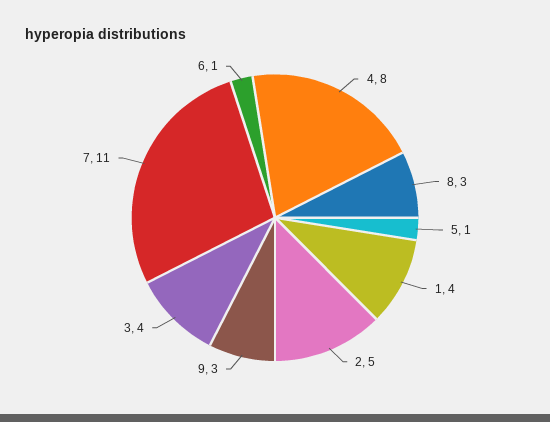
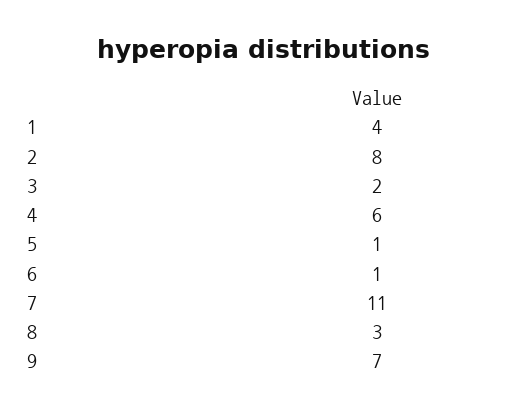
4: 8 -> 6
2: 5 -> 8
9: 3 -> 7
3: 4 -> 2

